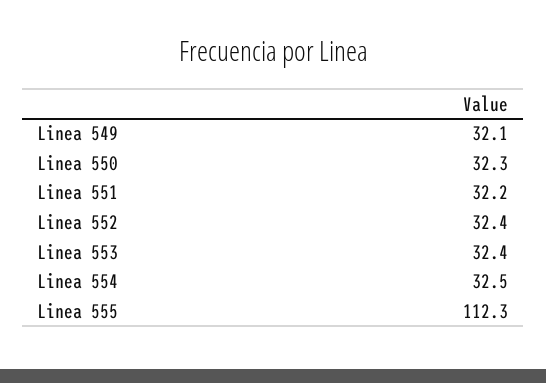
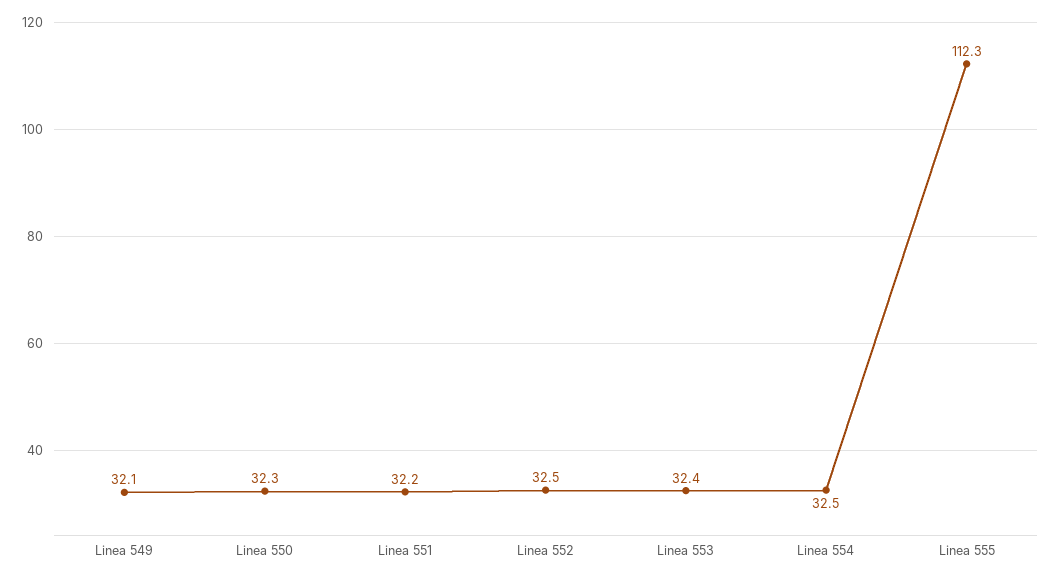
Linea 552: 32.4 -> 32.5

